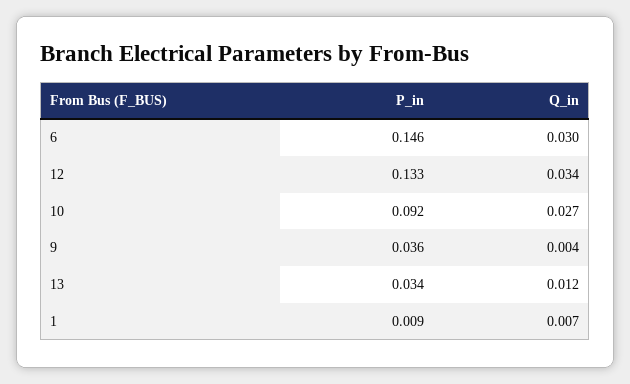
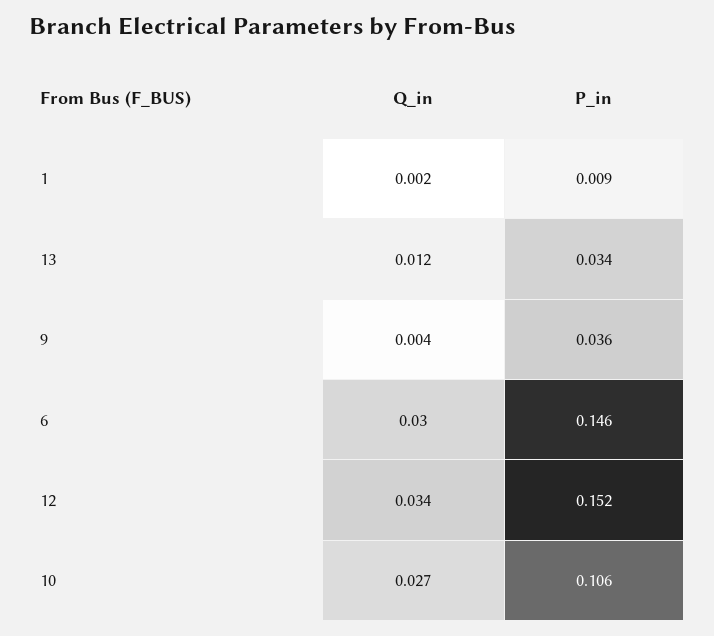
P_in, 12: 0.133 -> 0.152
P_in, 10: 0.092 -> 0.106
Q_in, 1: 0.007 -> 0.002

